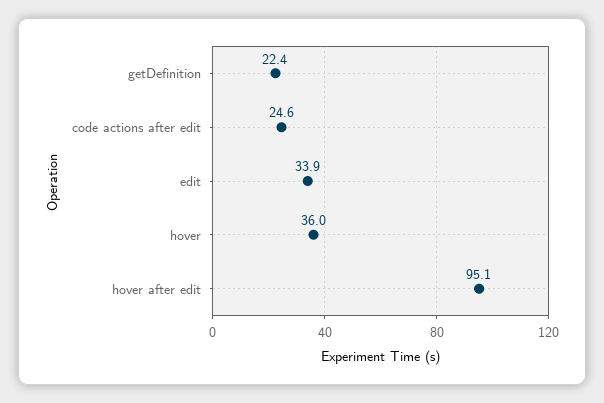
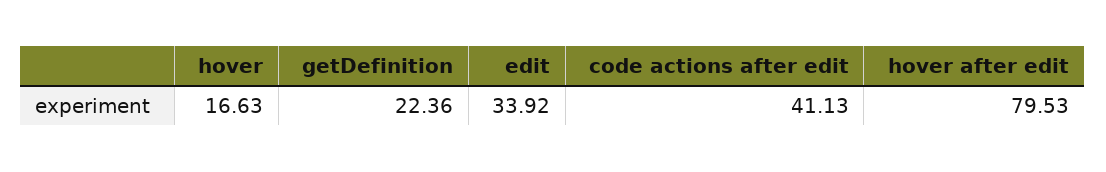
code actions after edit: 24.6 -> 41.13
hover: 36 -> 16.63
hover after edit: 95.1 -> 79.53

